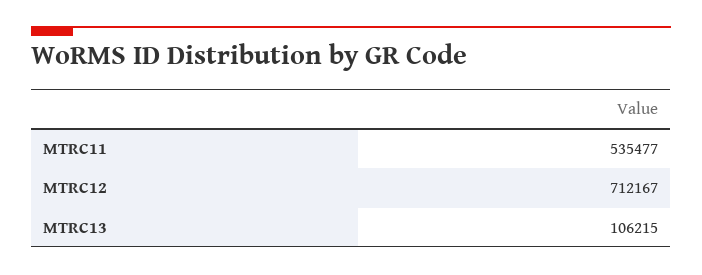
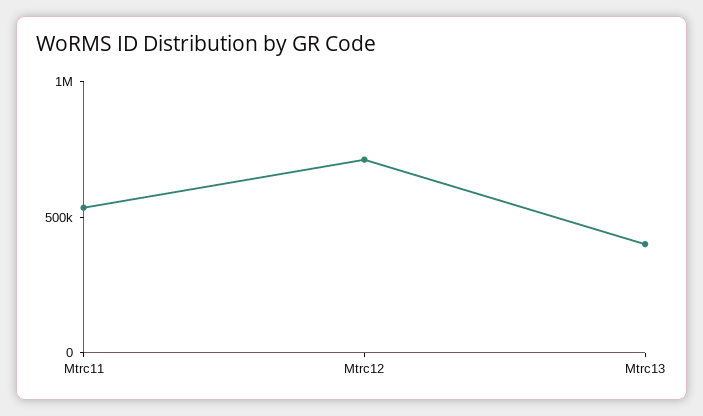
MTRC13: 106215 -> 400000

